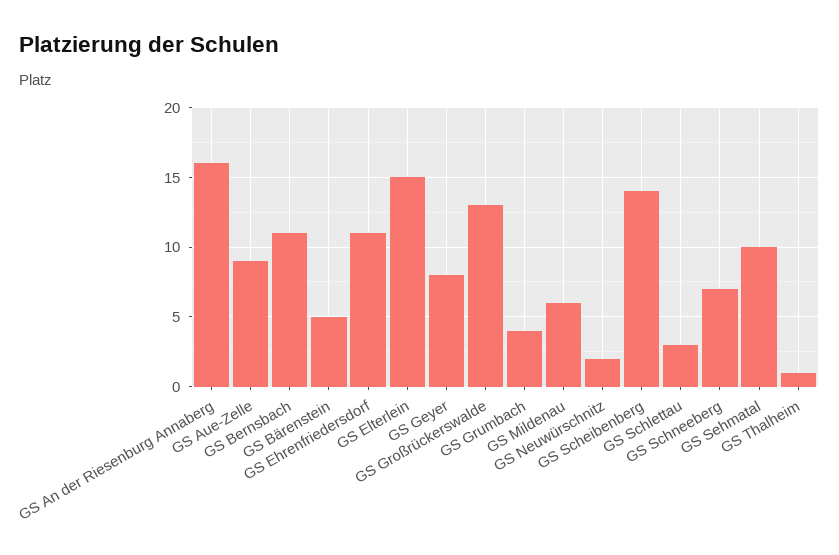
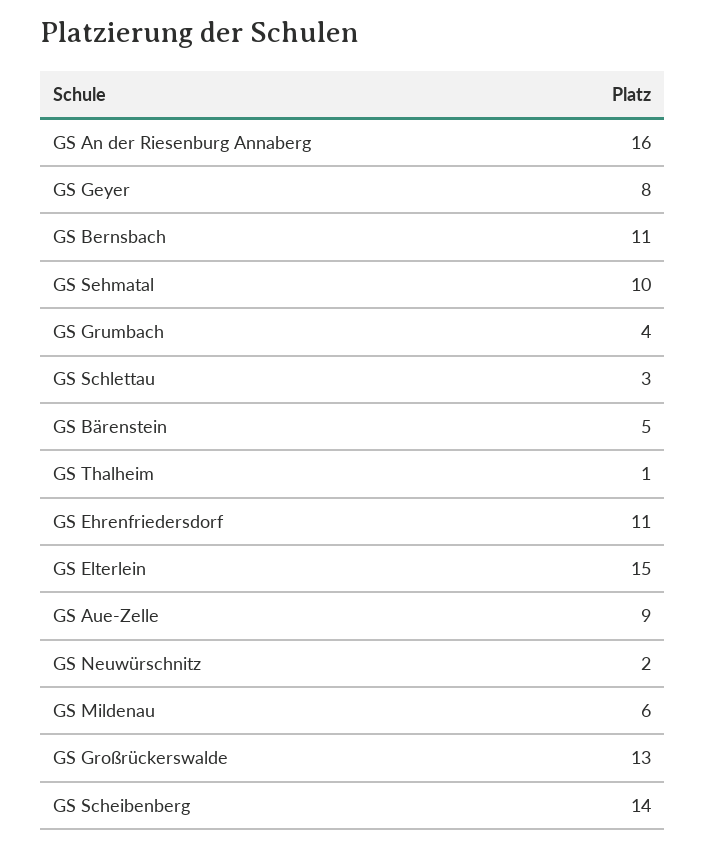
GS Schneeberg: 7 -> none

